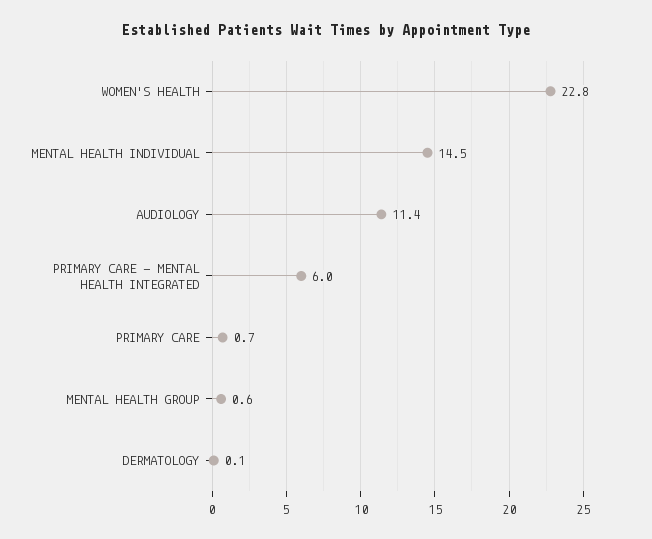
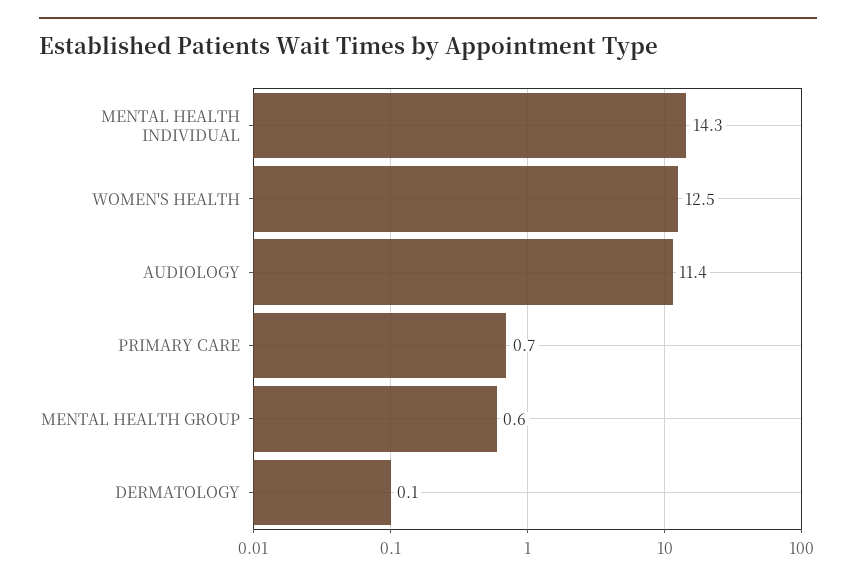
WOMEN'S HEALTH: 22.8 -> 12.5
MENTAL HEALTH INDIVIDUAL: 14.5 -> 14.3
PRIMARY CARE - MENTAL HEALTH INTEGRATED: 6 -> none

